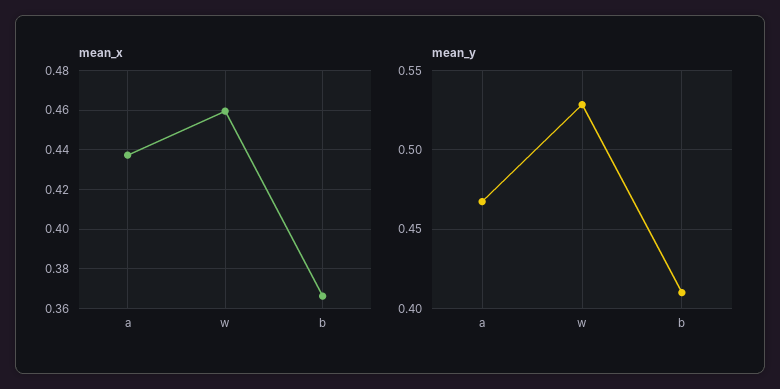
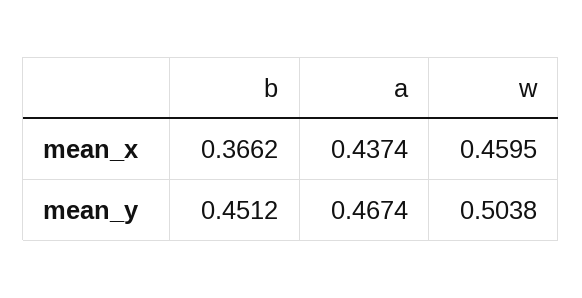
mean_y, w: 0.53 -> 0.5038
mean_y, b: 0.41 -> 0.4512

